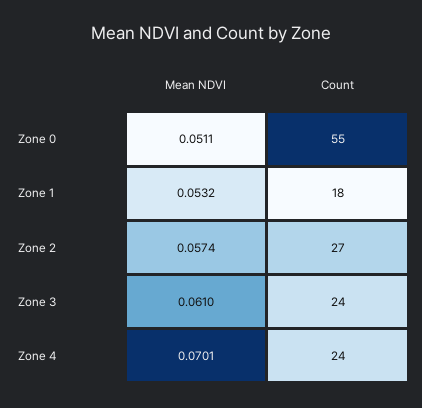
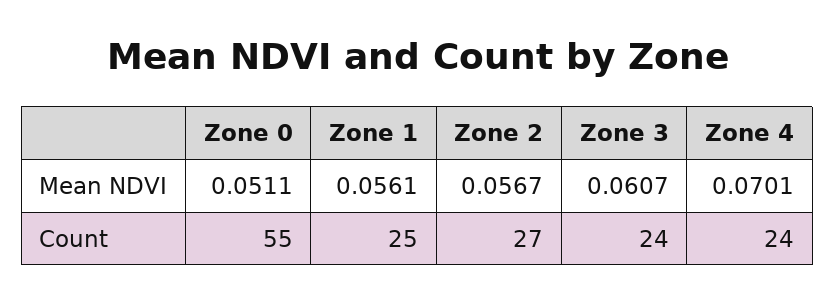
Mean NDVI, Zone 1: 0.0532 -> 0.0561
Count, Zone 1: 18 -> 25
Mean NDVI, Zone 2: 0.0574 -> 0.0567
Mean NDVI, Zone 3: 0.061 -> 0.0607

